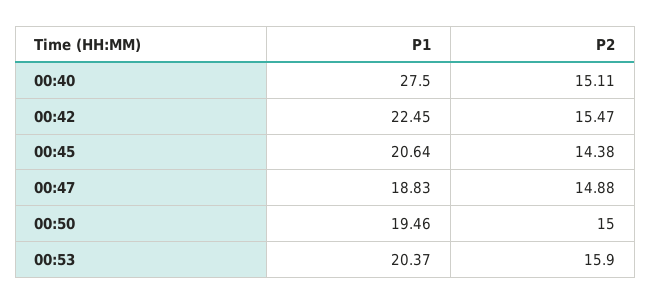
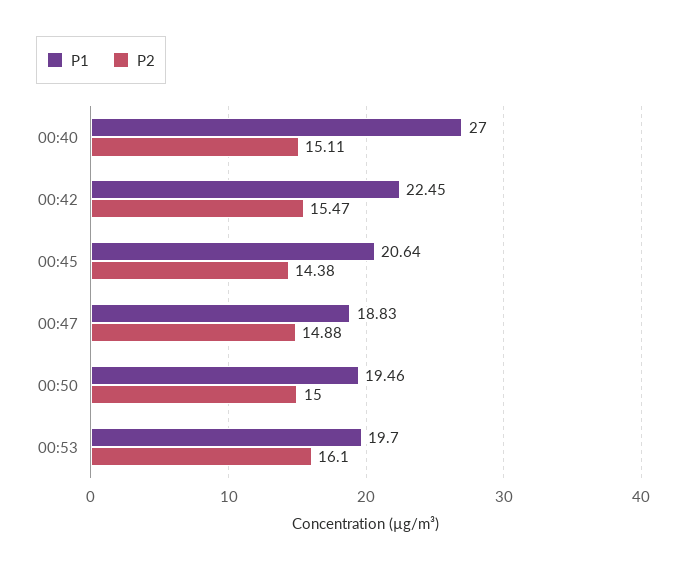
P1, 00:40: 27.5 -> 27
P1, 00:53: 20.37 -> 19.7
P2, 00:53: 15.9 -> 16.1

